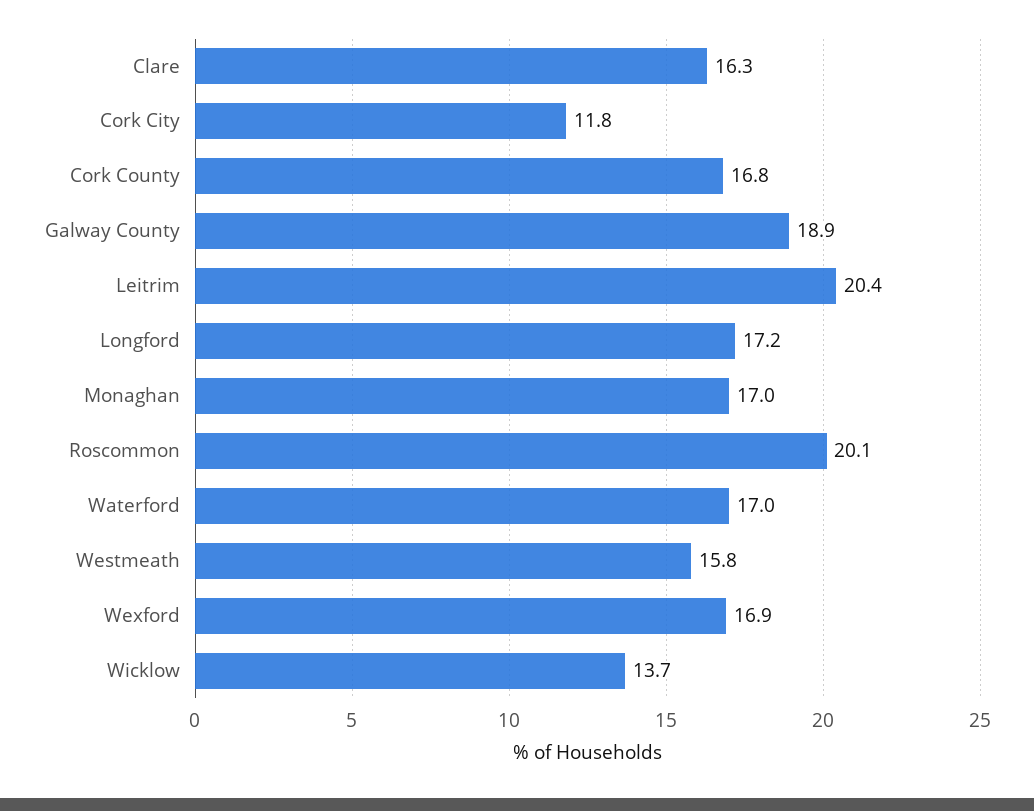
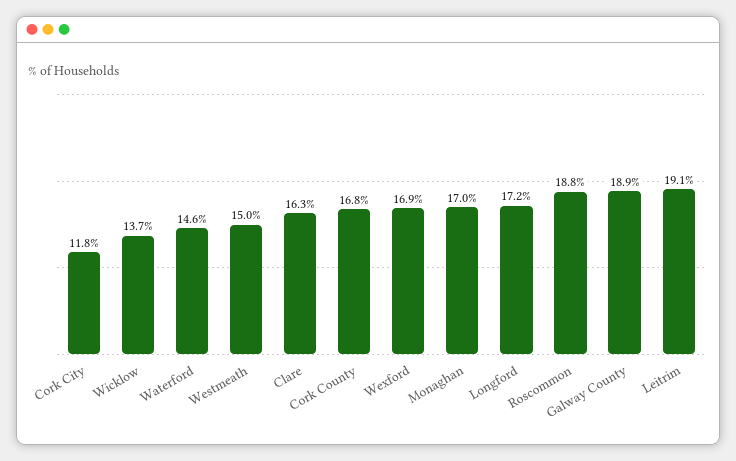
Leitrim: 20.4 -> 19.1
Roscommon: 20.1 -> 18.8
Waterford: 17 -> 14.6
Westmeath: 15.8 -> 15

